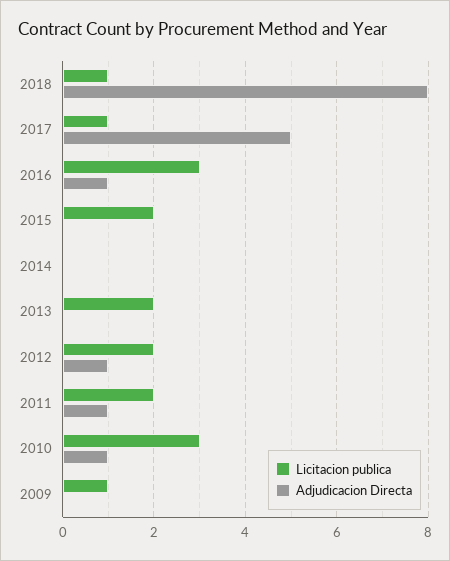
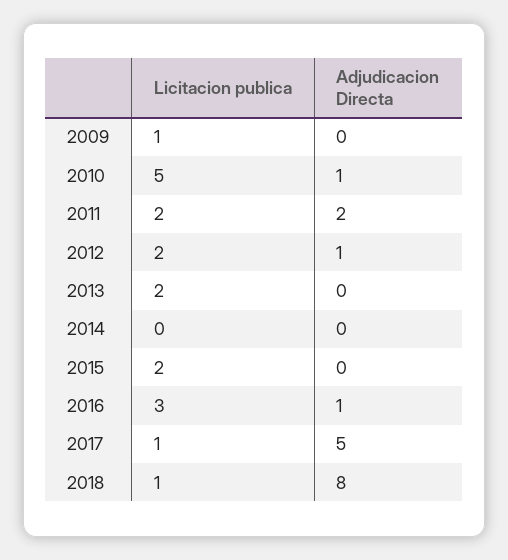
Adjudicacion Directa, 2011: 1 -> 2
Licitacion publica, 2010: 3 -> 5

